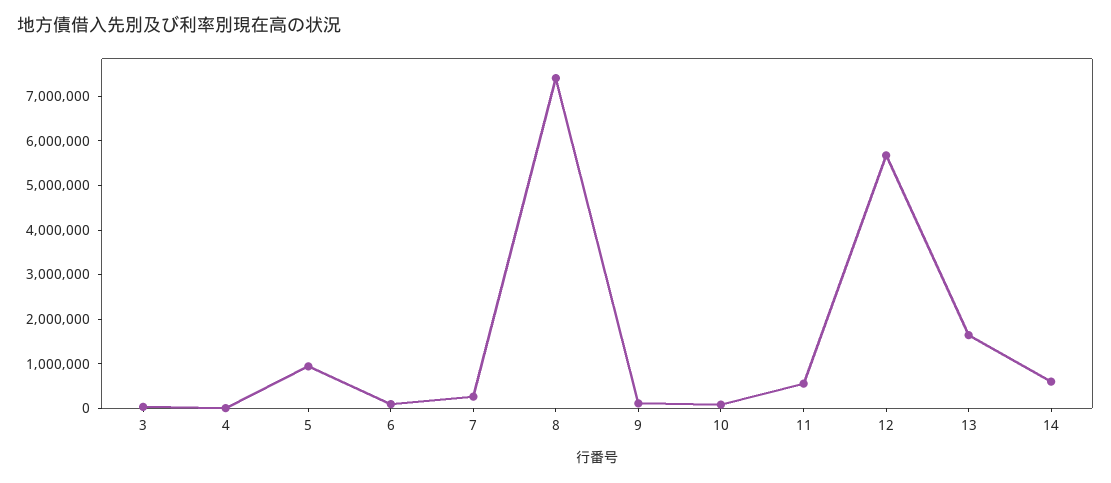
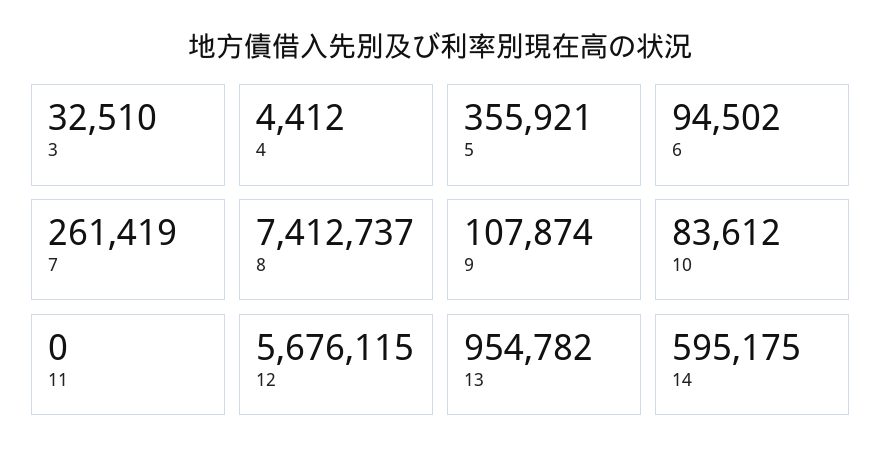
5: 1000000 -> 355921
11: 600000 -> 0
13: 1600000 -> 954782

